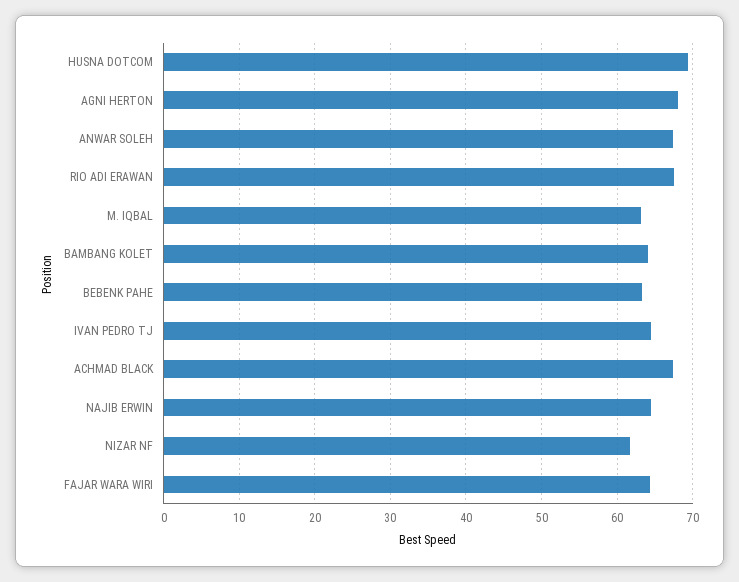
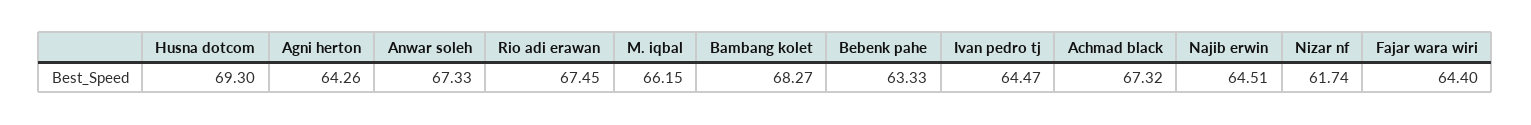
AGNI HERTON: 68 -> 64.26
M. IQBAL: 63 -> 66.15
BAMBANG KOLET: 64 -> 68.27

